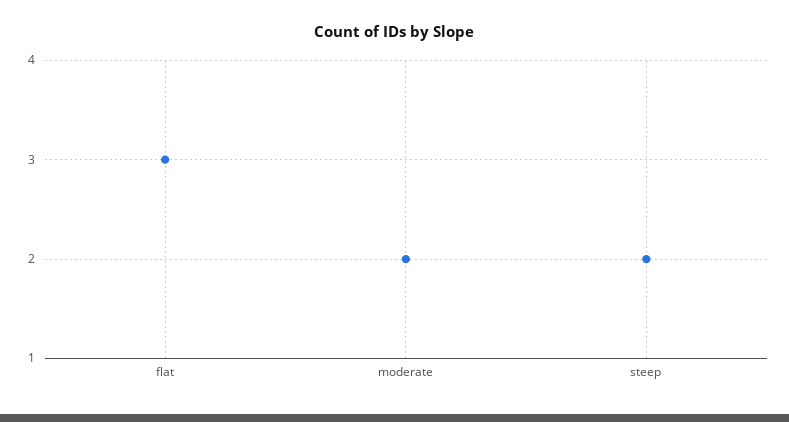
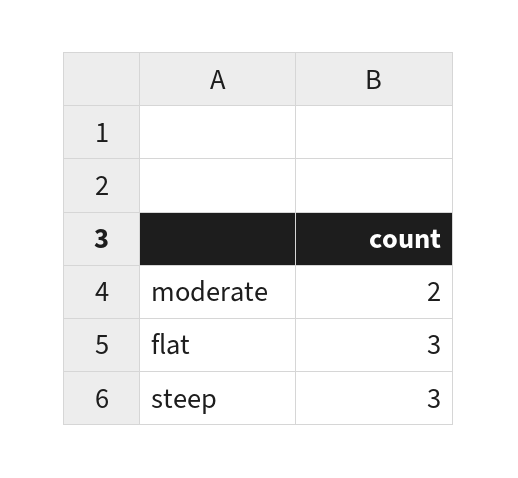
steep: 2 -> 3

